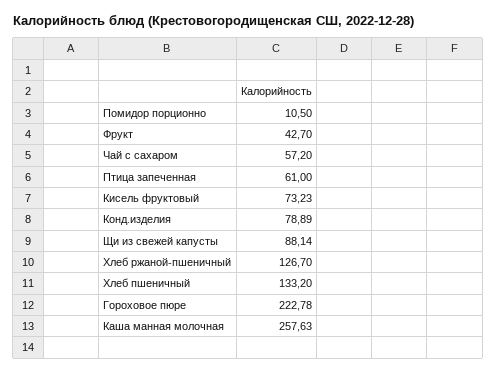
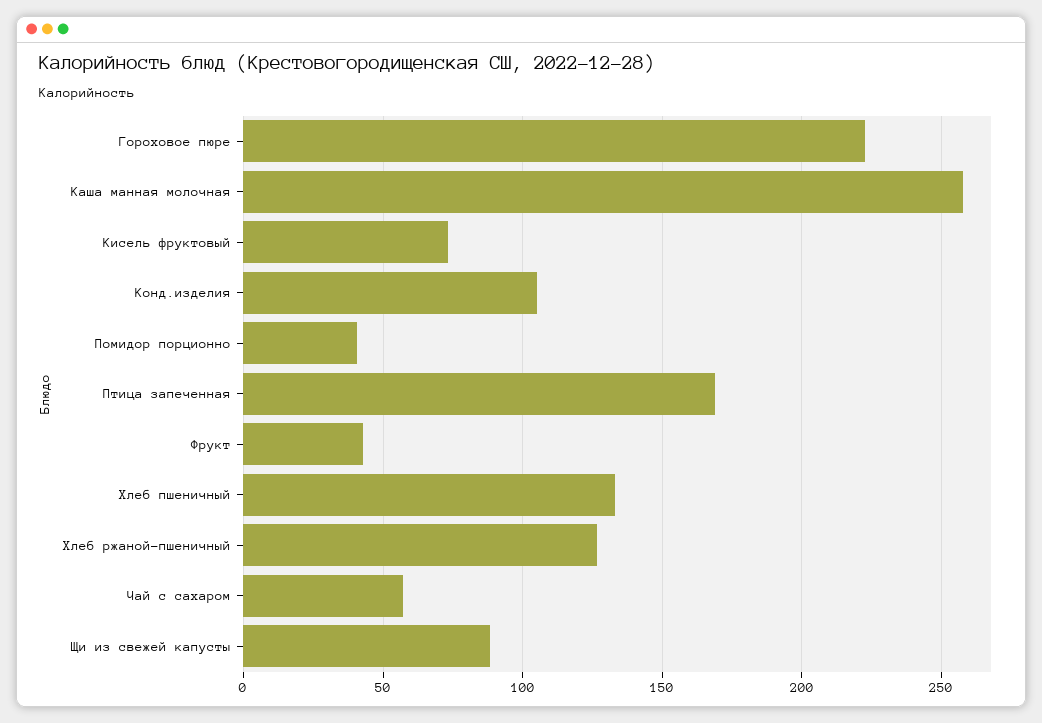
Помидор порционно: 10.5 -> 40
Птица запеченная: 61 -> 170
Конд.изделия: 78.89 -> 105

